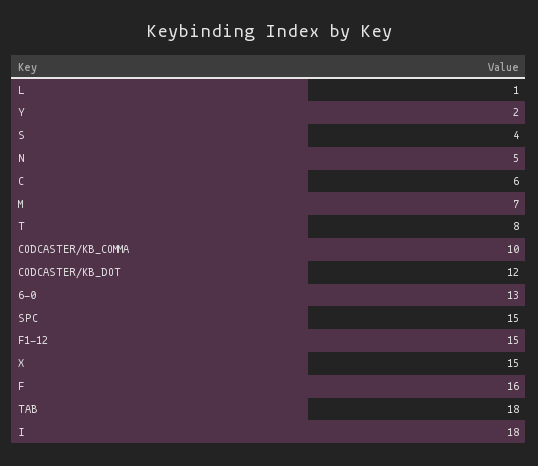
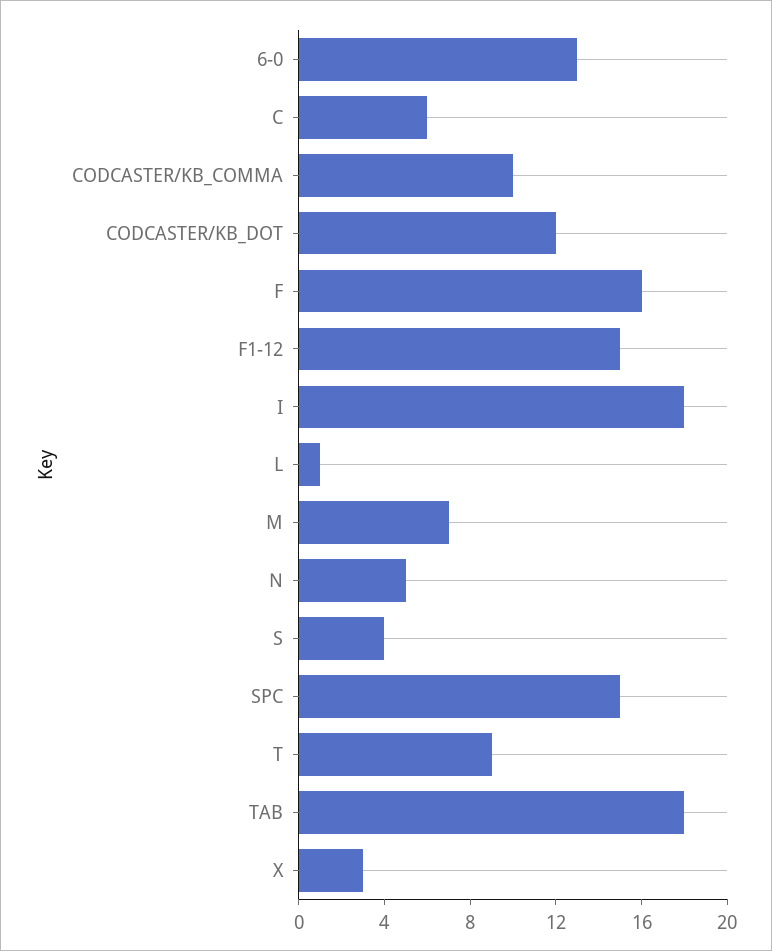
Y: 2 -> none
T: 8 -> 9
X: 15 -> 3

